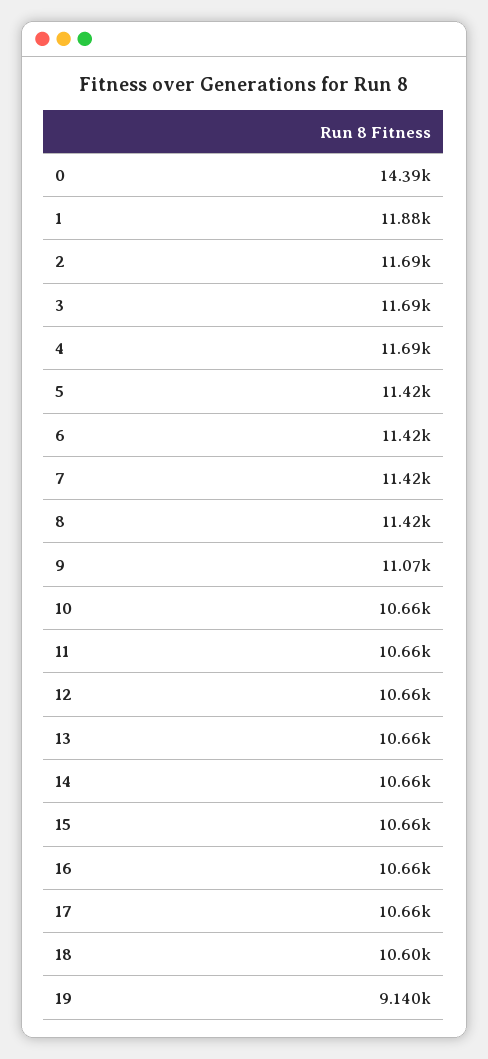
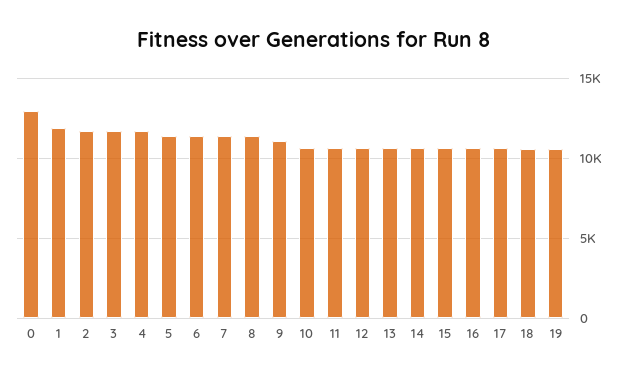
0: 14390 -> 13000
19: 9140 -> 10500

